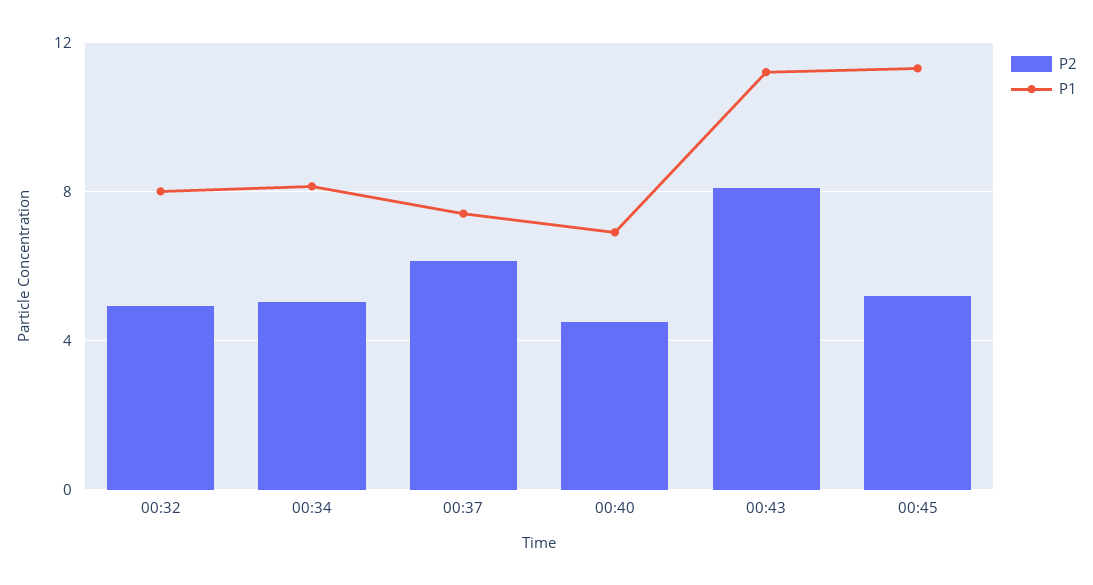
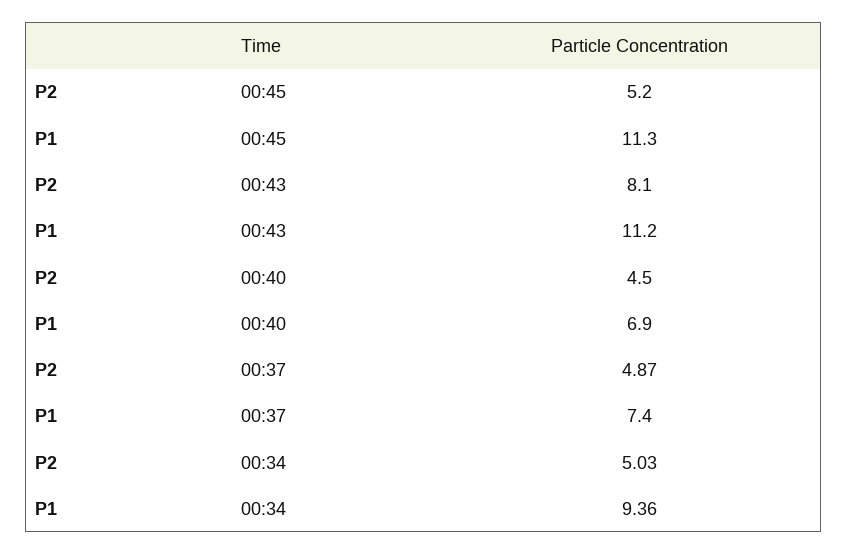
P2, 00:32: 5 -> none
P1, 00:32: 8 -> none
P1, 00:34: 8 -> 9.36
P2, 00:37: 6 -> 4.87

